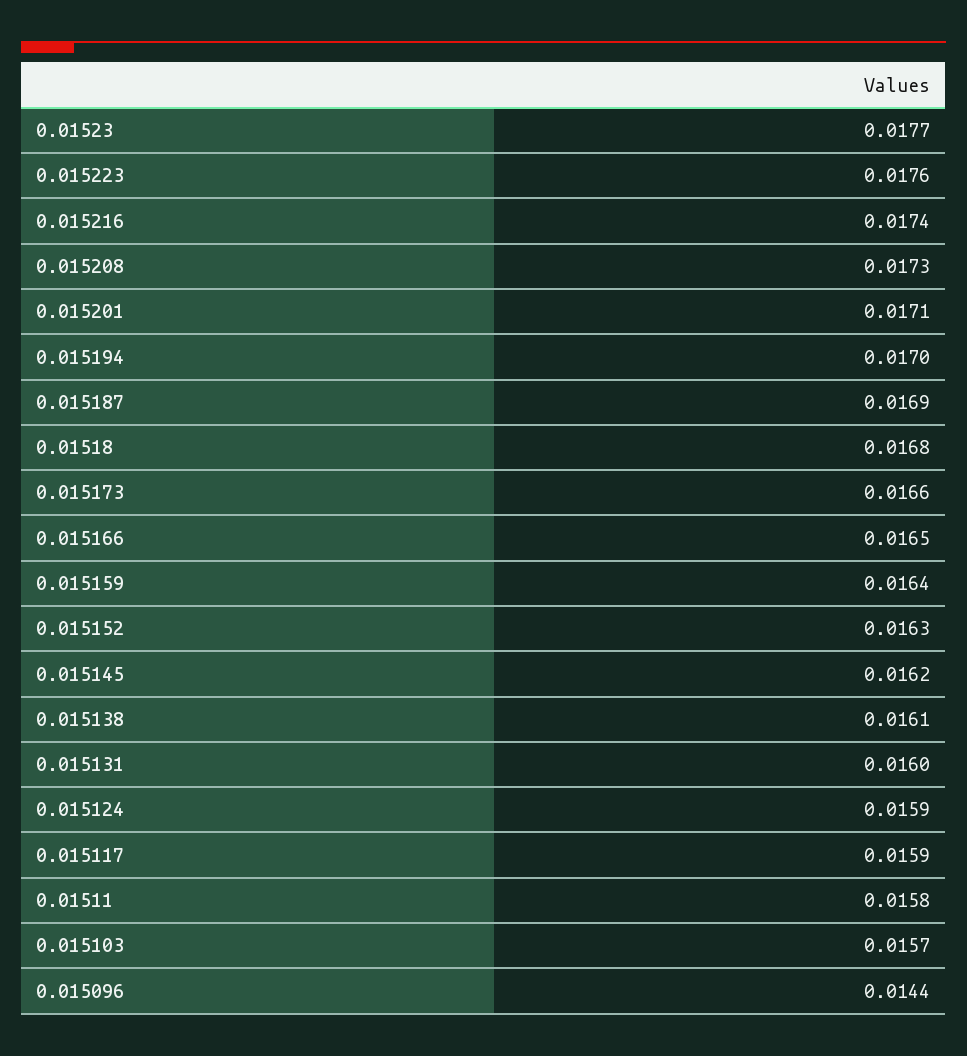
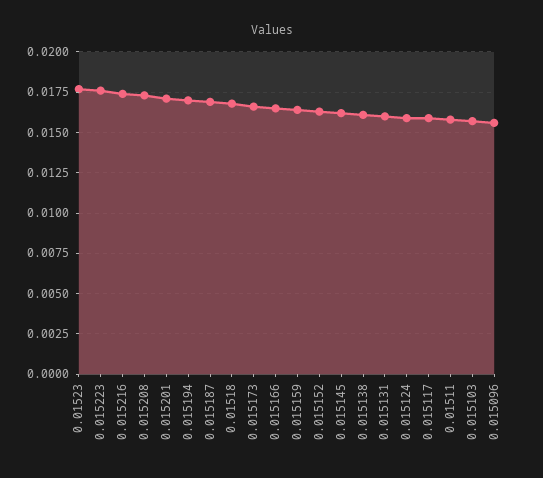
0.015096: 0.0144 -> 0.0155

